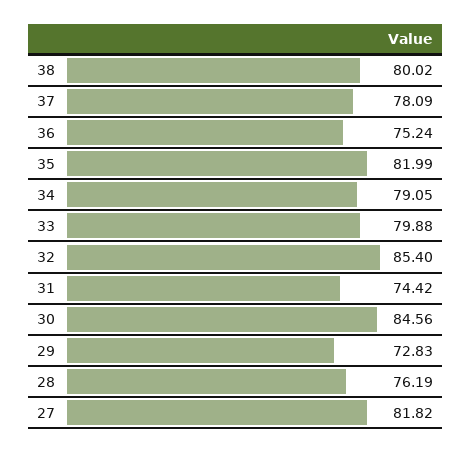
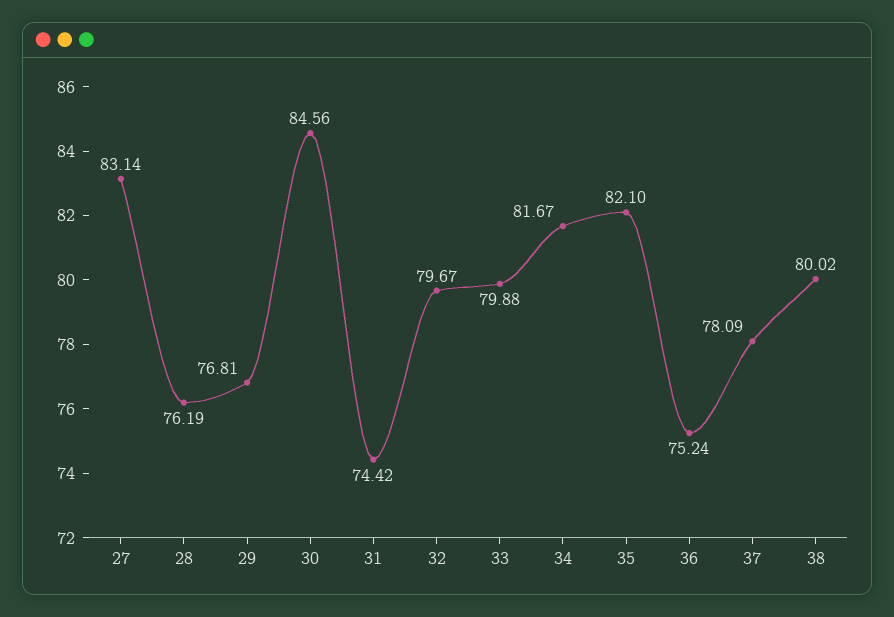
35: 81.99 -> 82.1
34: 79.05 -> 81.67
32: 85.4 -> 79.67
29: 72.83 -> 76.81
27: 81.82 -> 83.14

